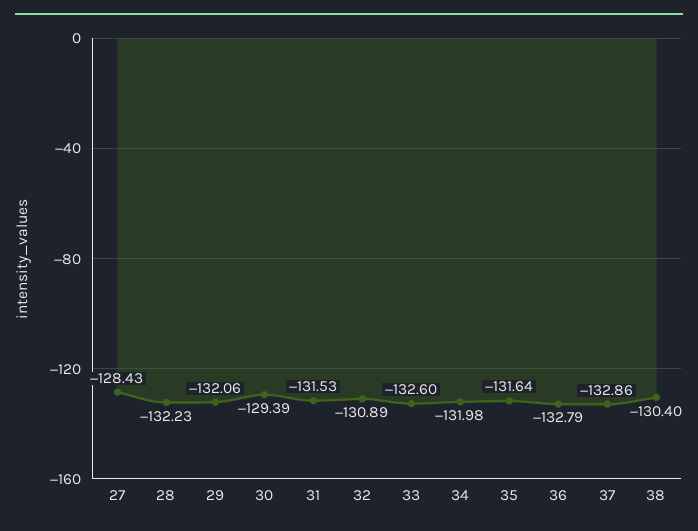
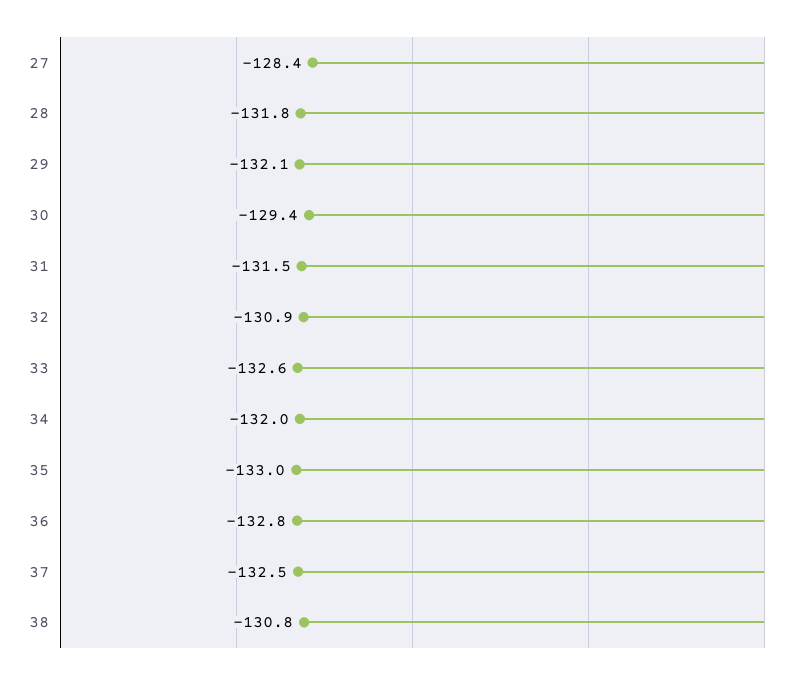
28: -132.23 -> -131.8
35: -131.64 -> -133
37: -132.86 -> -132.5
38: -130.4 -> -130.8

